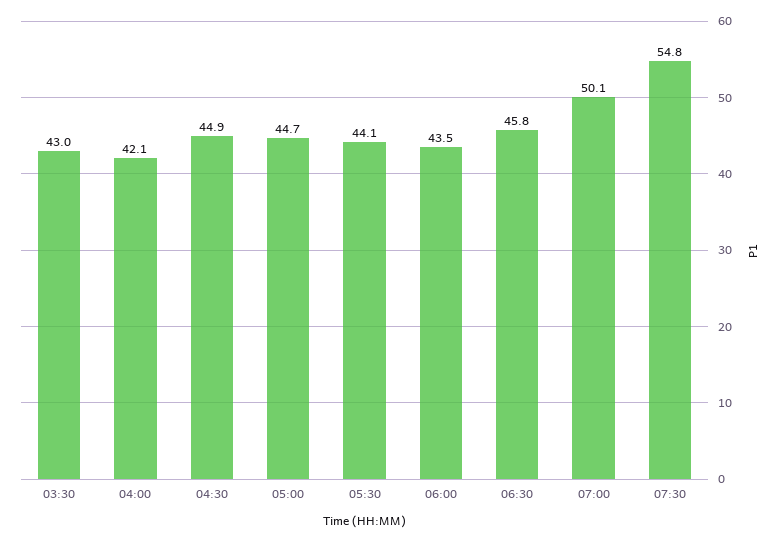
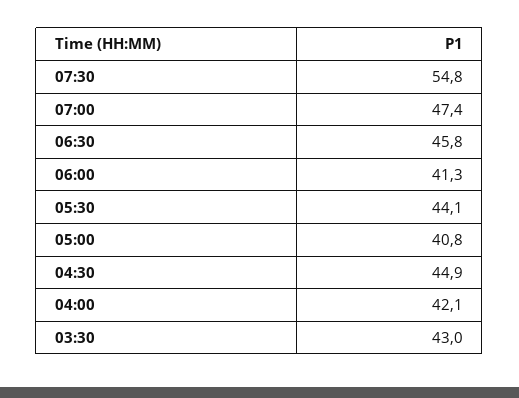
05:00: 44.7 -> 40.8
06:00: 43.5 -> 41.3
07:00: 50.1 -> 47.4

